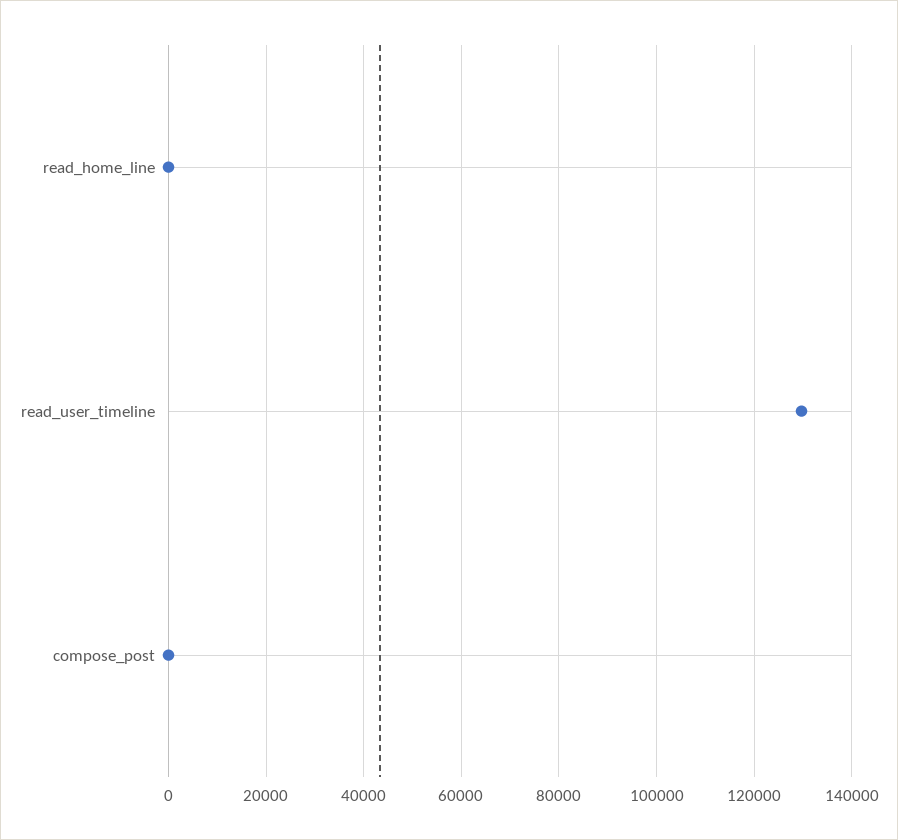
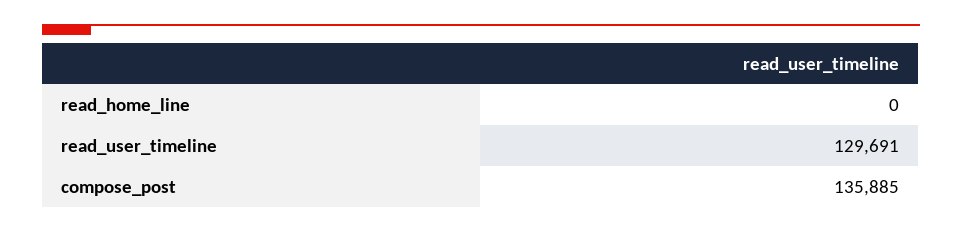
compose_post: 0 -> 135885

